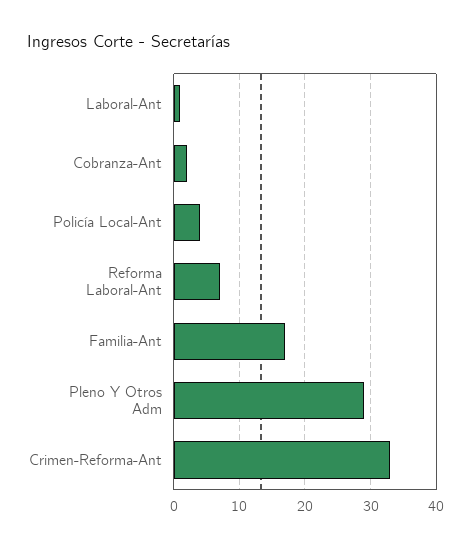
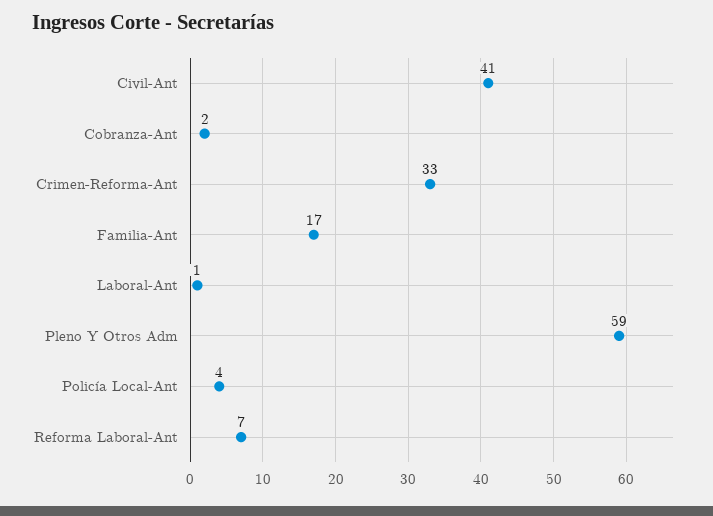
Pleno Y Otros Adm: 29 -> 59
Civil-Ant: none -> 41

